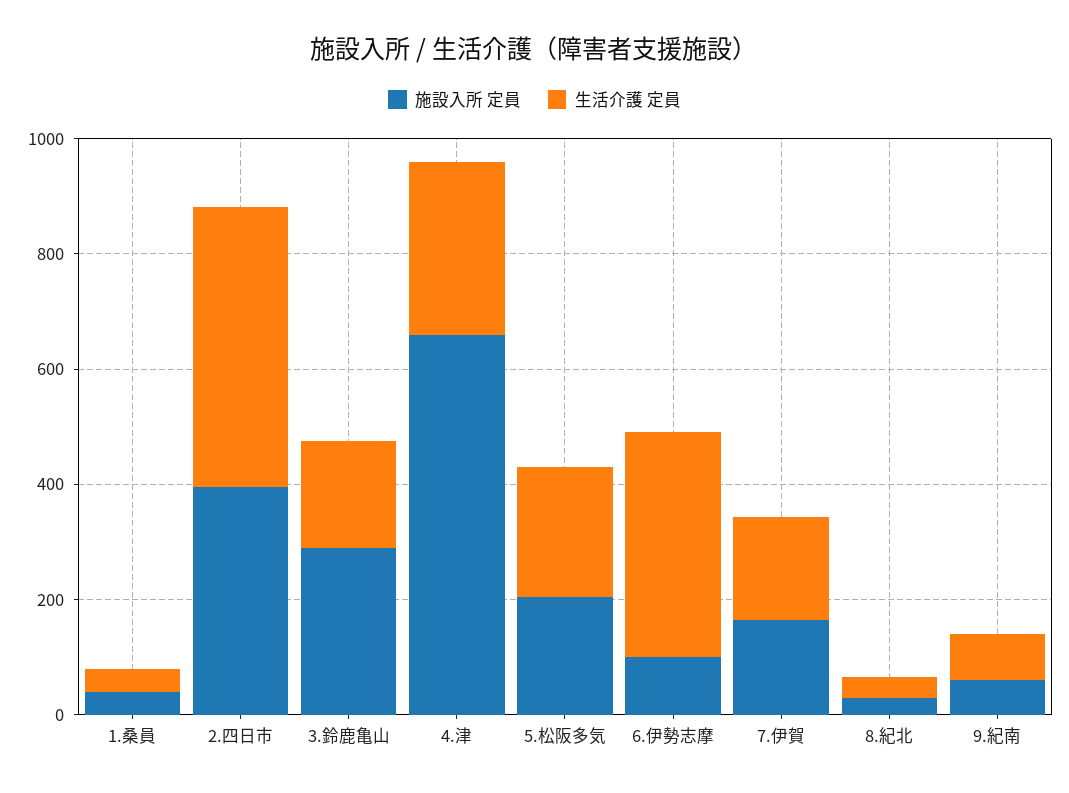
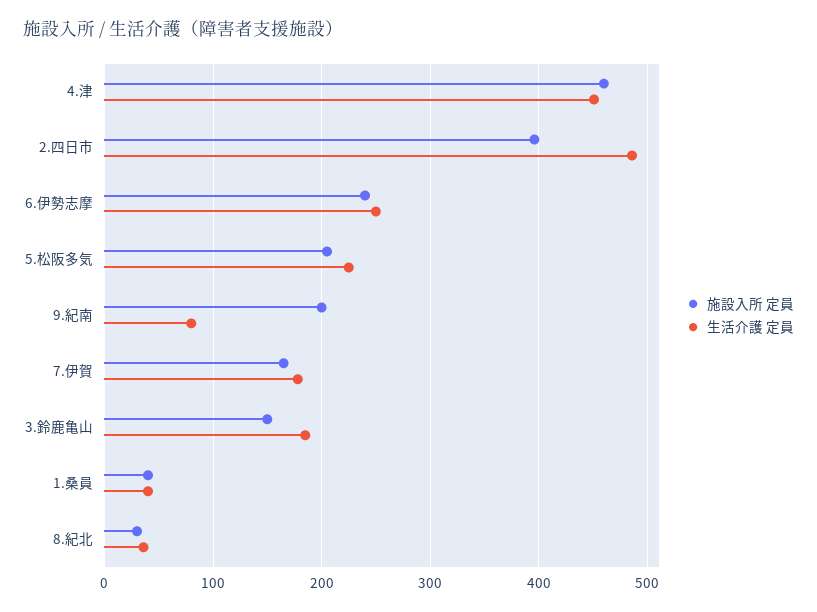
施設入所 定員, 3.鈴鹿亀山: 300 -> 150
施設入所 定員, 4.津: 650 -> 460
生活介護 定員, 4.津: 300 -> 450
施設入所 定員, 6.伊勢志摩: 100 -> 240
生活介護 定員, 6.伊勢志摩: 400 -> 250
施設入所 定員, 9.紀南: 50 -> 200

